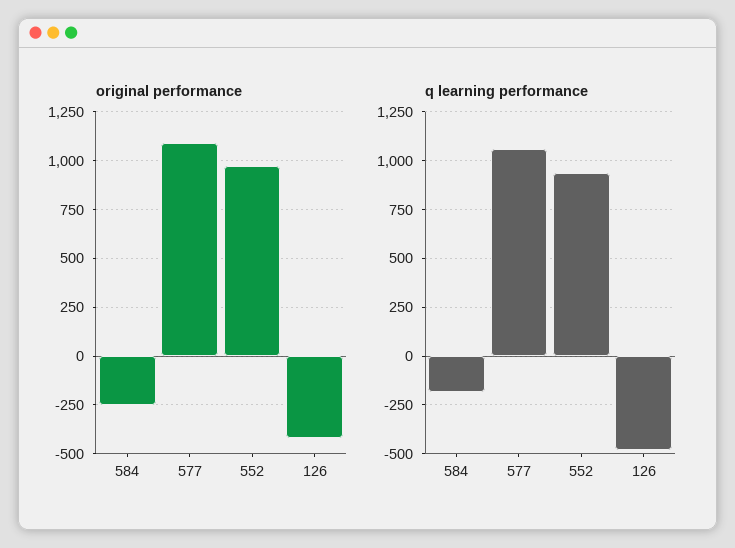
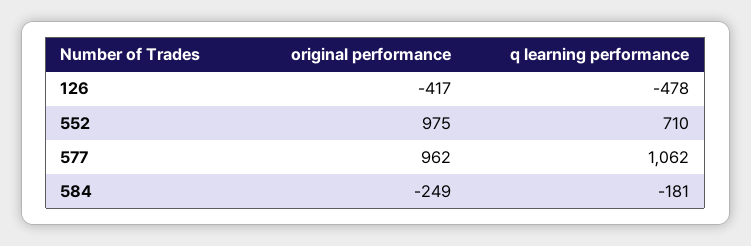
original performance, 577: 1100 -> 962
q learning performance, 552: 950 -> 710

